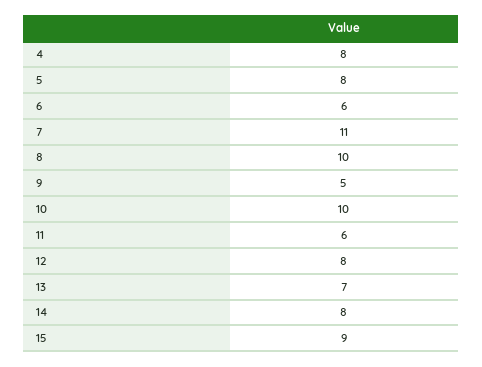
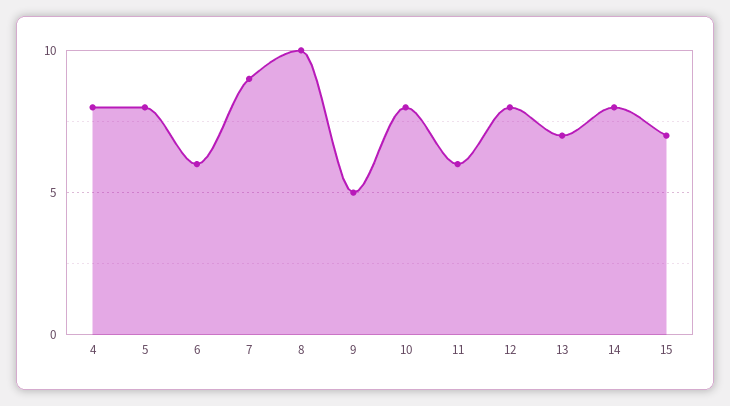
7: 11 -> 9
10: 10 -> 8
15: 9 -> 7

